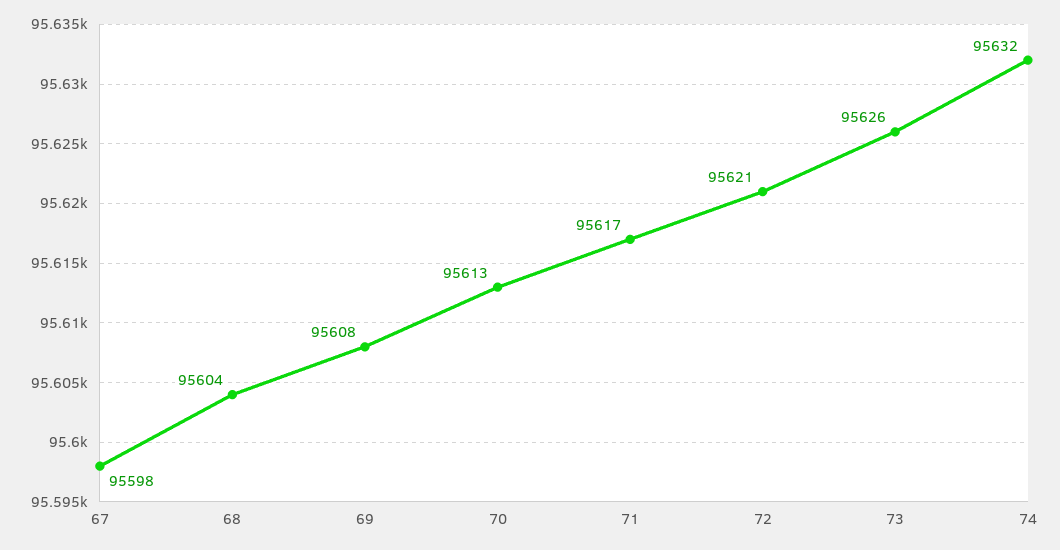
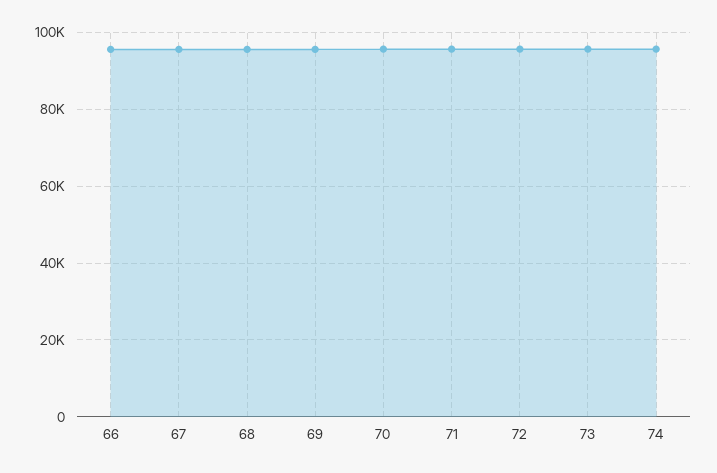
66: none -> 96000

